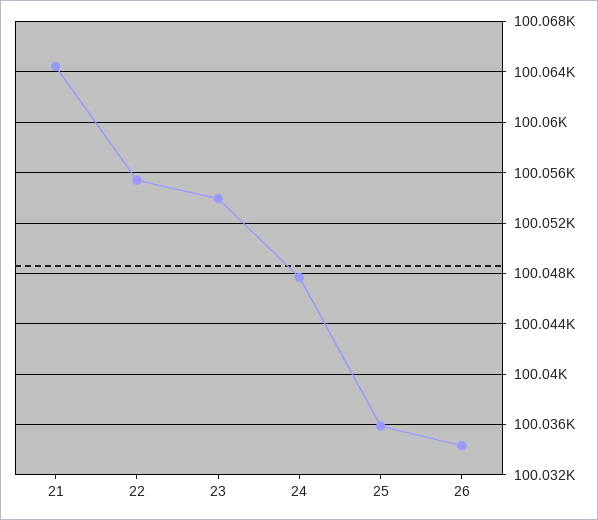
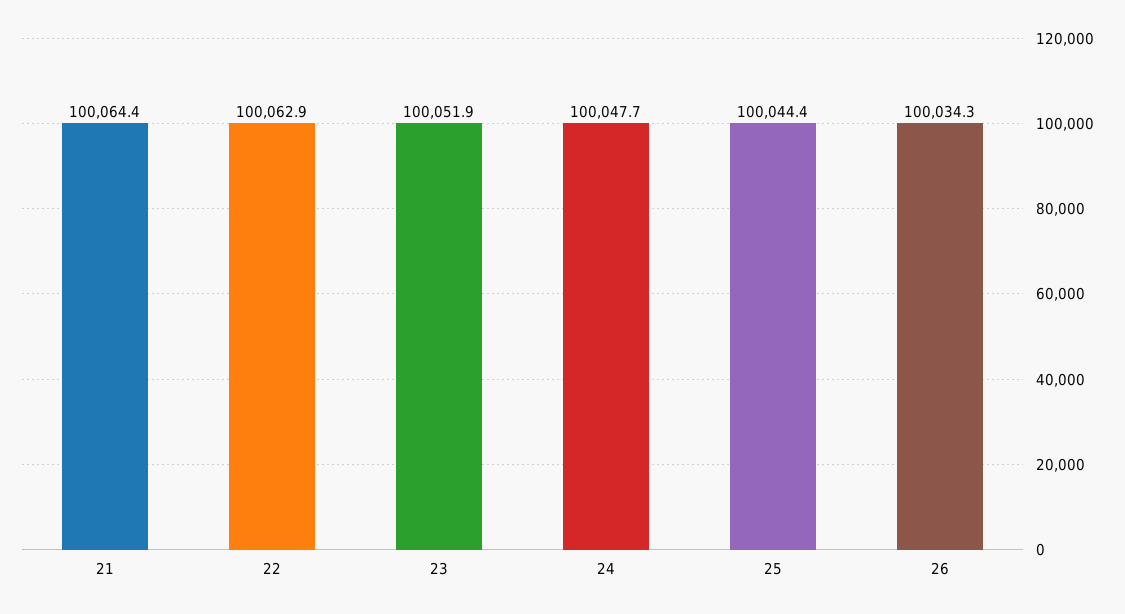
22: 100055.5 -> 100062.9
23: 100054 -> 100051.9
25: 100036 -> 100044.4

